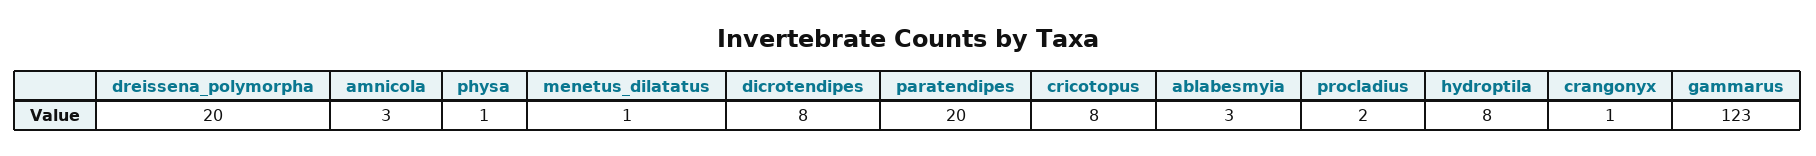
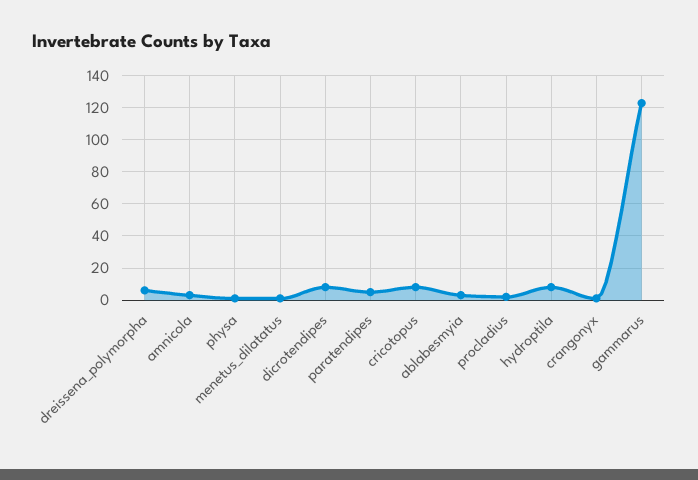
dreissena_polymorpha: 20 -> 5
paratendipes: 20 -> 5

